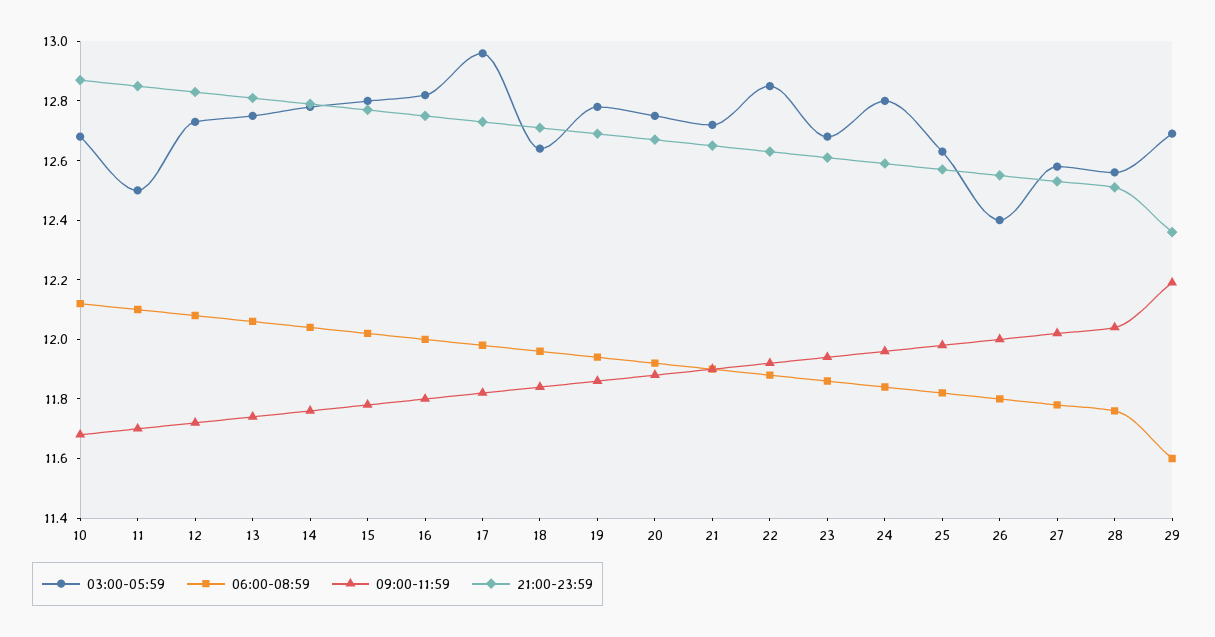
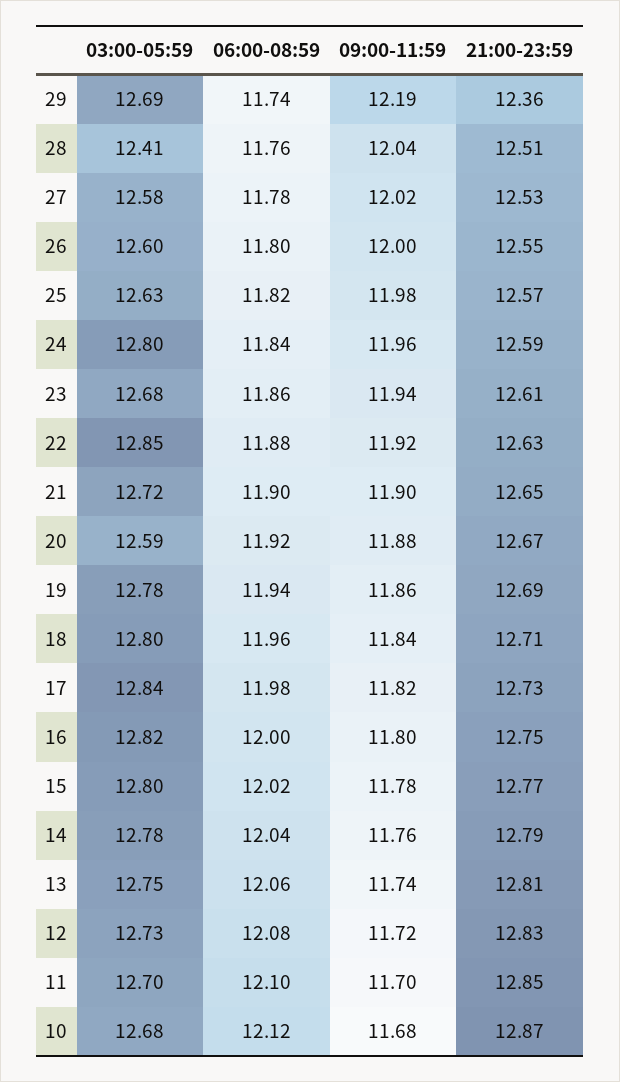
03:00-05:59, 11: 12.5 -> 12.7
03:00-05:59, 17: 12.95 -> 12.84
03:00-05:59, 18: 12.65 -> 12.8
03:00-05:59, 20: 12.75 -> 12.59
03:00-05:59, 26: 12.4 -> 12.6
03:00-05:59, 28: 12.55 -> 12.41
06:00-08:59, 29: 11.6 -> 11.74

